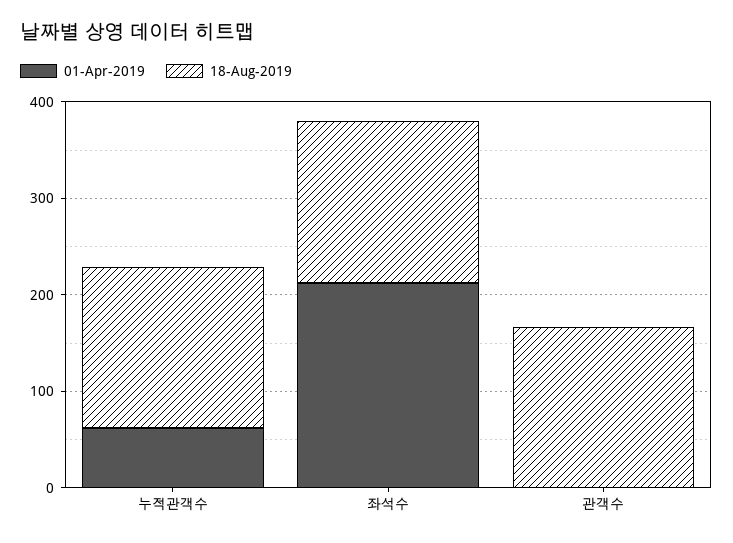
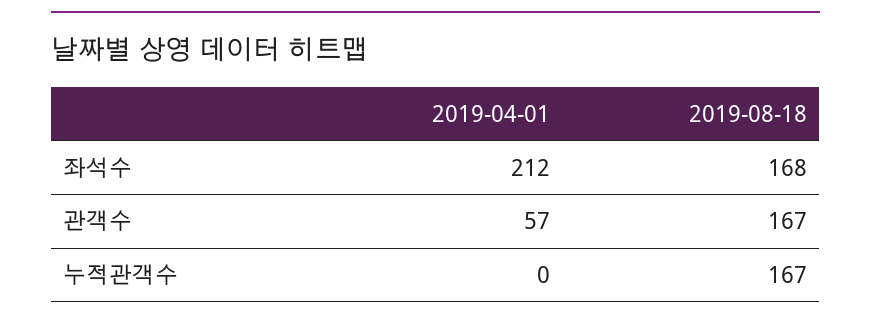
01-Apr-2019, 누적관객수: 60 -> 0
01-Apr-2019, 관객수: 0 -> 57

